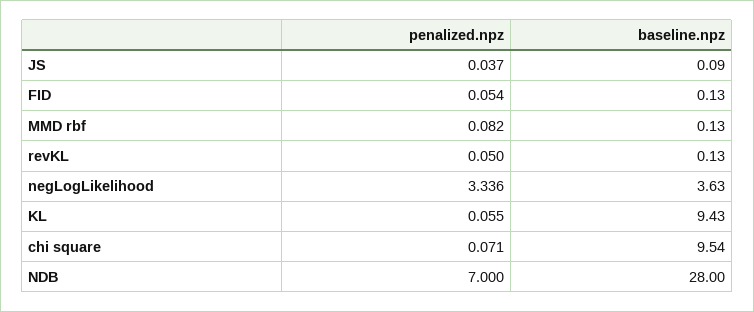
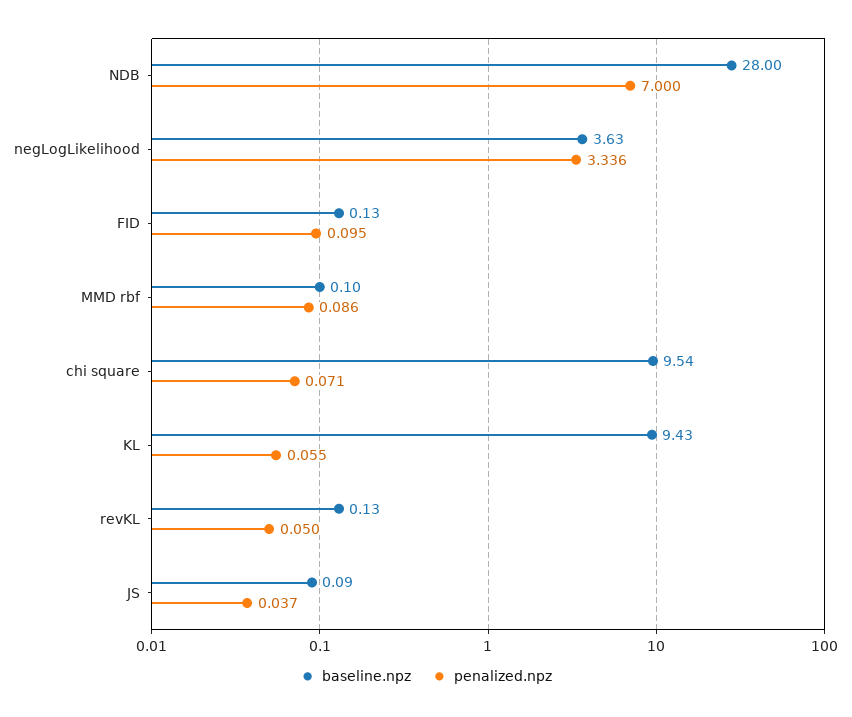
penalized.npz, FID: 0.054 -> 0.095
penalized.npz, MMD rbf: 0.082 -> 0.086
baseline.npz, MMD rbf: 0.13 -> 0.1

